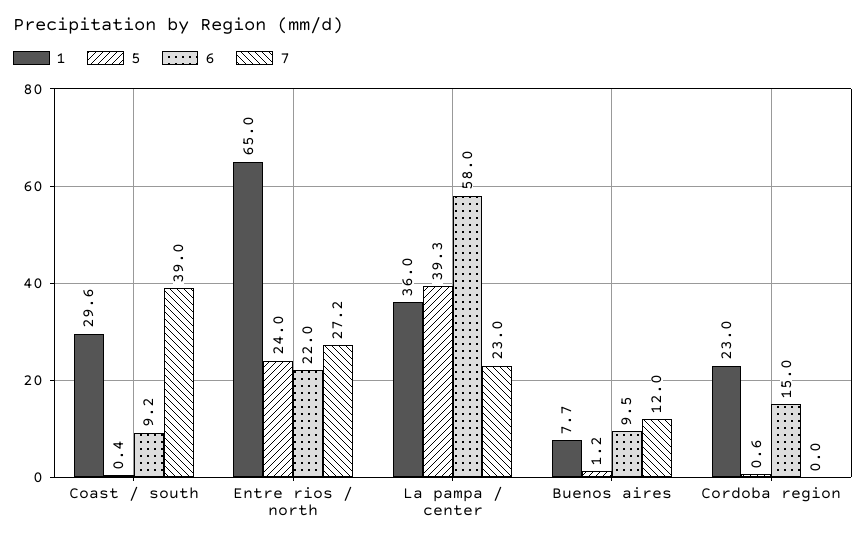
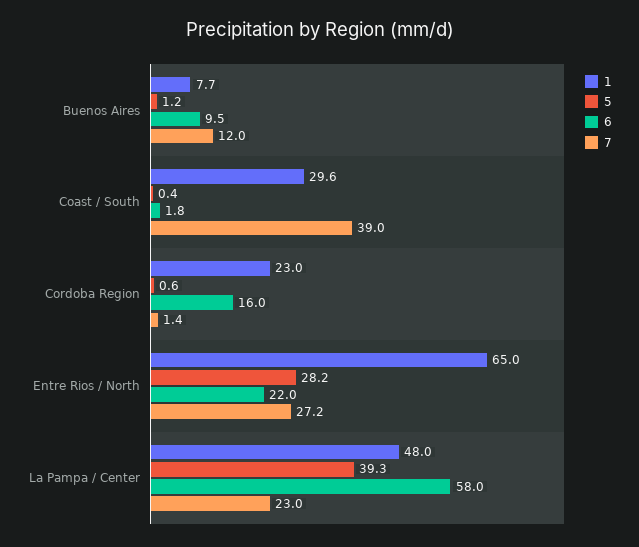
6, Coast / south: 9.2 -> 1.8
5, Entre rios / north: 24 -> 28.2
1, La pampa / center: 36 -> 48
6, Cordoba region: 15 -> 16
7, Cordoba region: 0 -> 1.4

